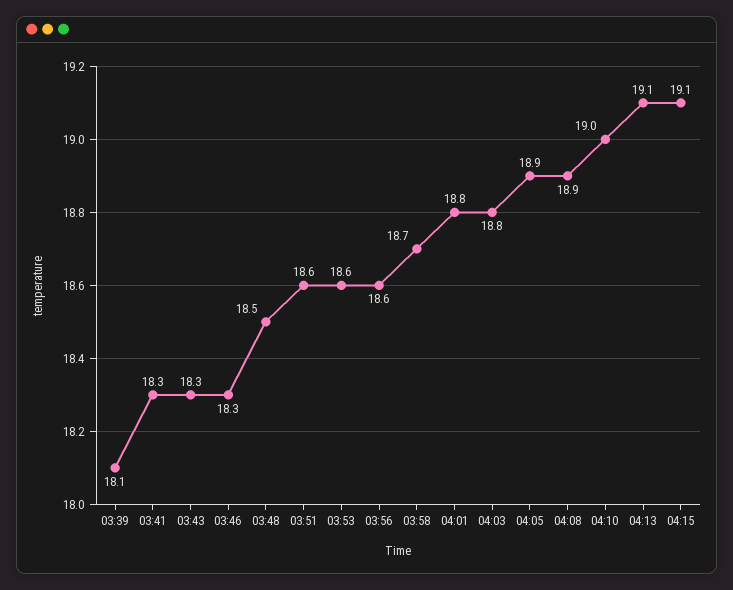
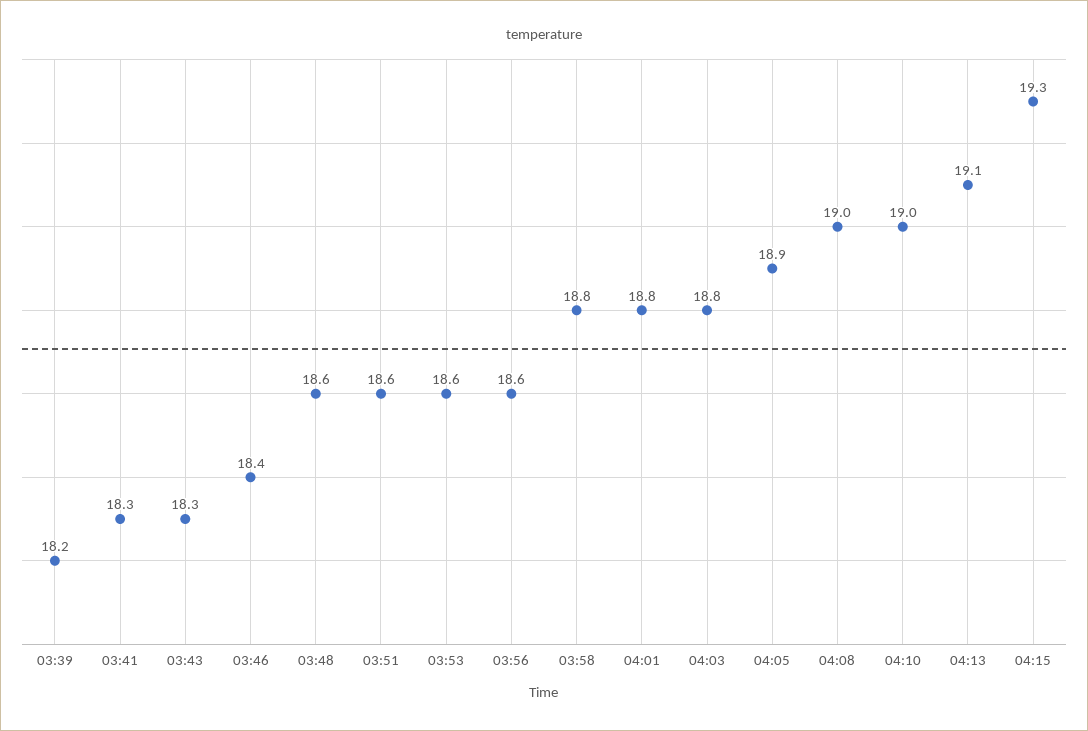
03:39: 18.1 -> 18.2
03:46: 18.3 -> 18.4
03:48: 18.5 -> 18.6
03:58: 18.7 -> 18.8
04:08: 18.9 -> 19
04:15: 19.1 -> 19.3

